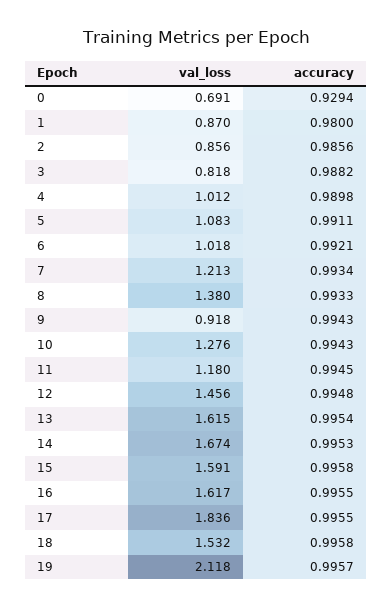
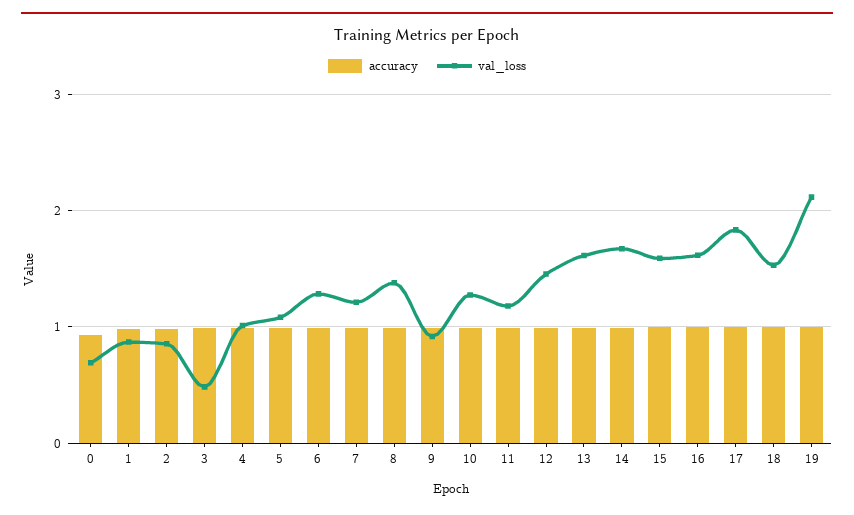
val_loss, 3: 0.818 -> 0.5
val_loss, 6: 1.018 -> 1.3

